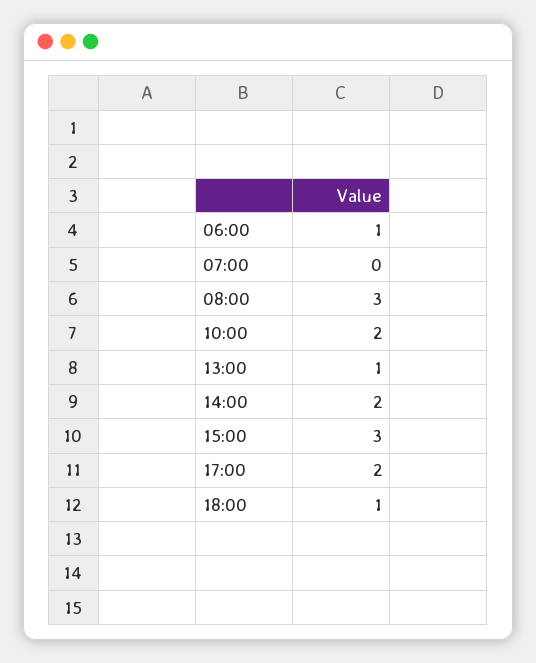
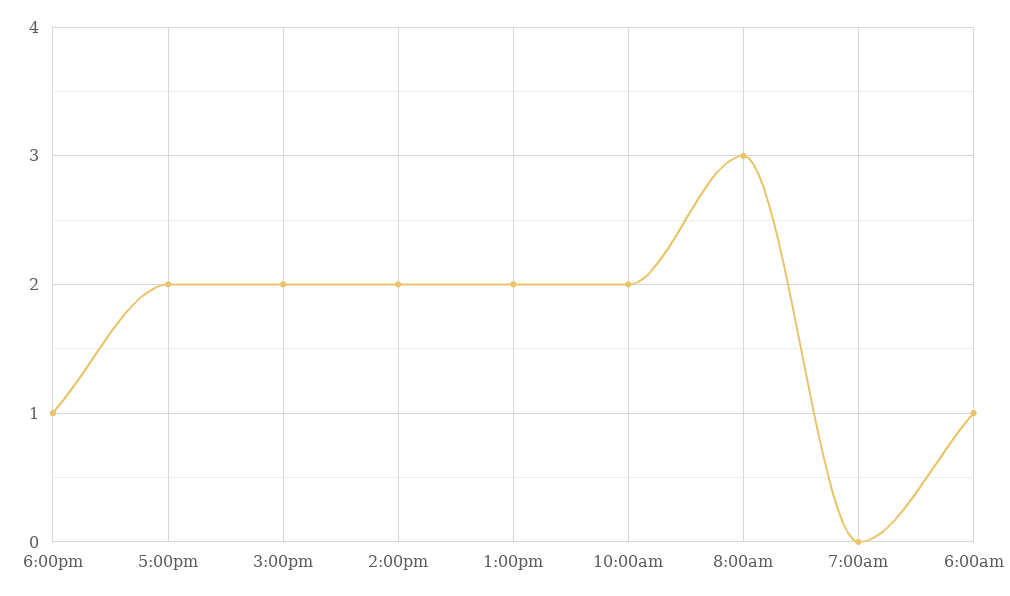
13:00: 1 -> 2
15:00: 3 -> 2

